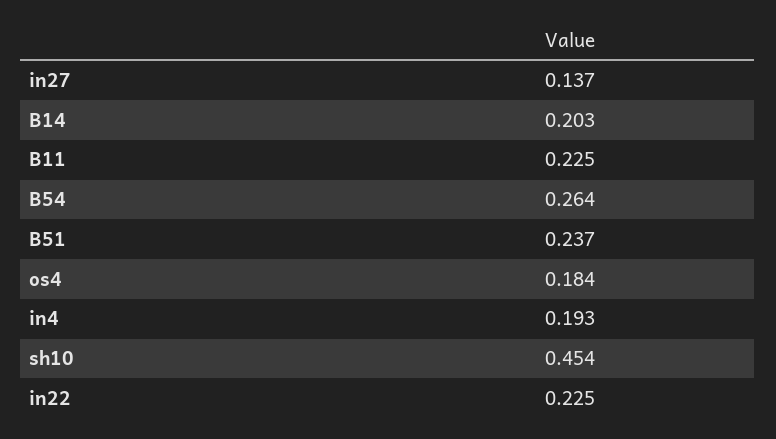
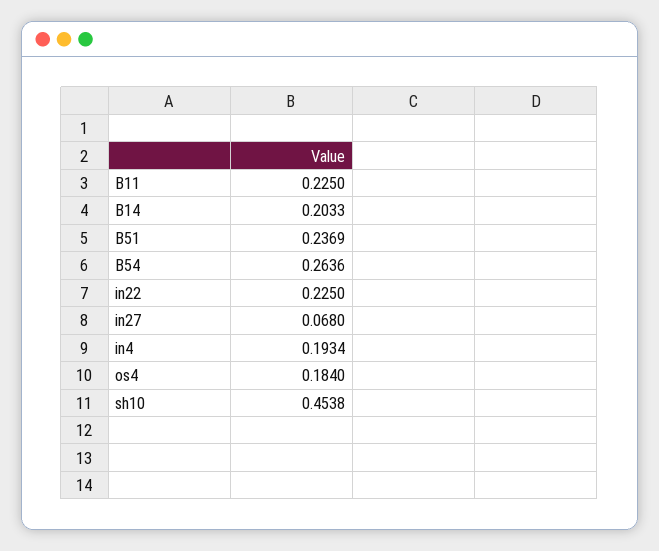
in27: 0.137 -> 0.068

